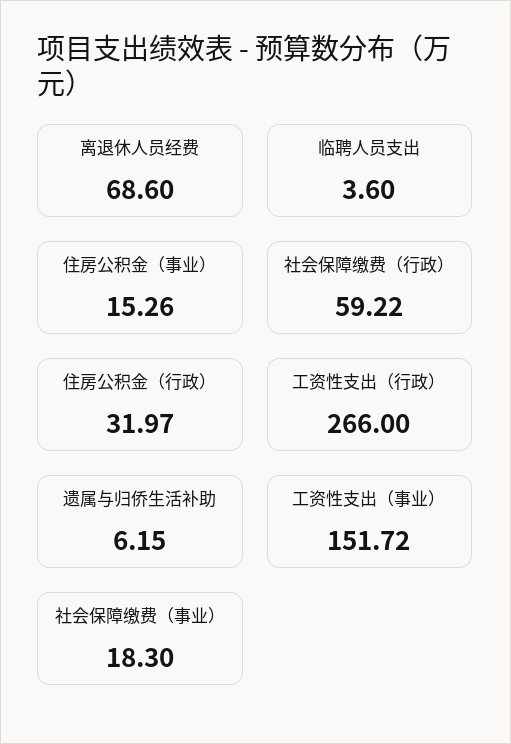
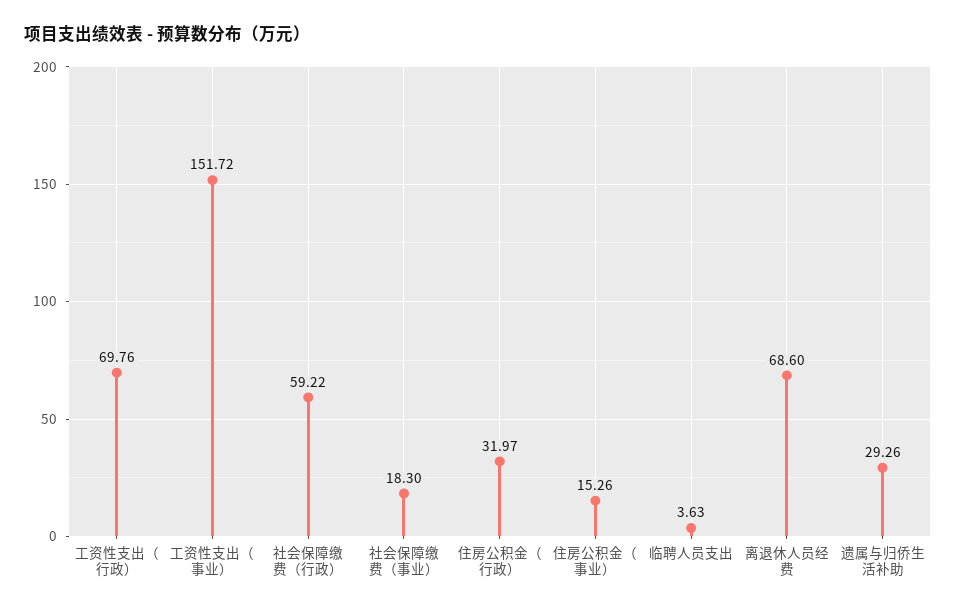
临聘人员支出: 3.6 -> 3.63
工资性支出（行政）: 266 -> 69.76
遗属与归侨生活补助: 6.15 -> 29.26

